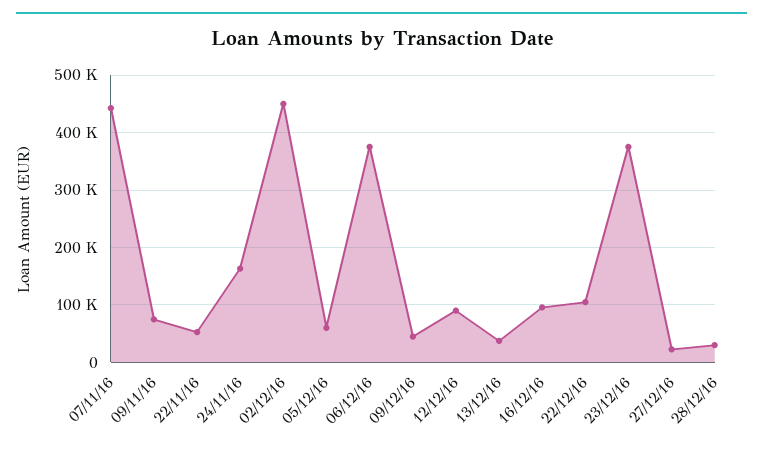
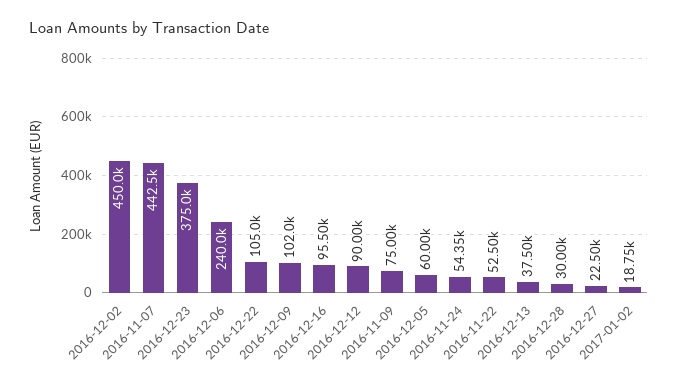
24/11/16: 160000 -> 54350
06/12/16: 380000 -> 240000
09/12/16: 40000 -> 102000
2017-01-02: none -> 18750

